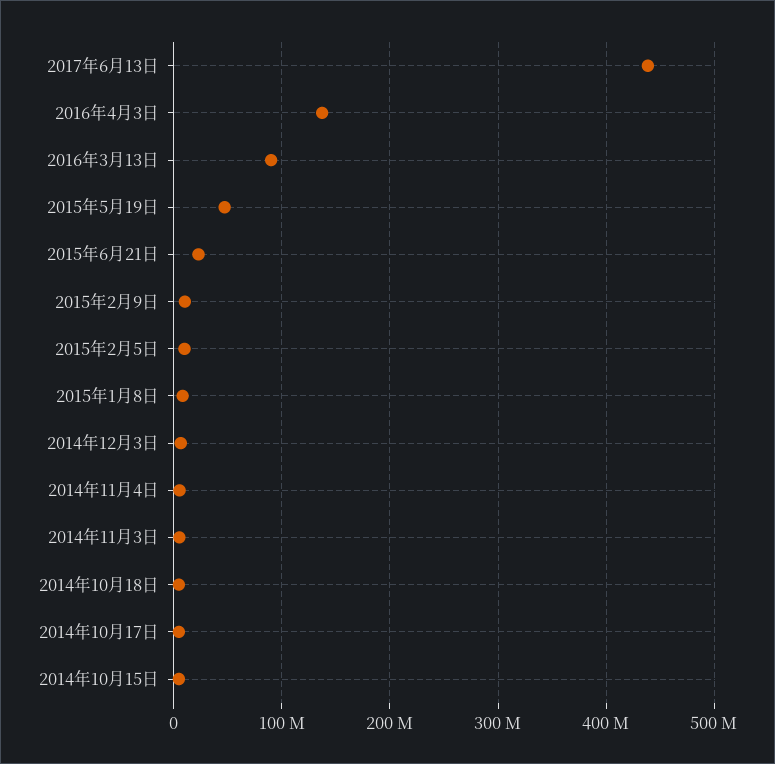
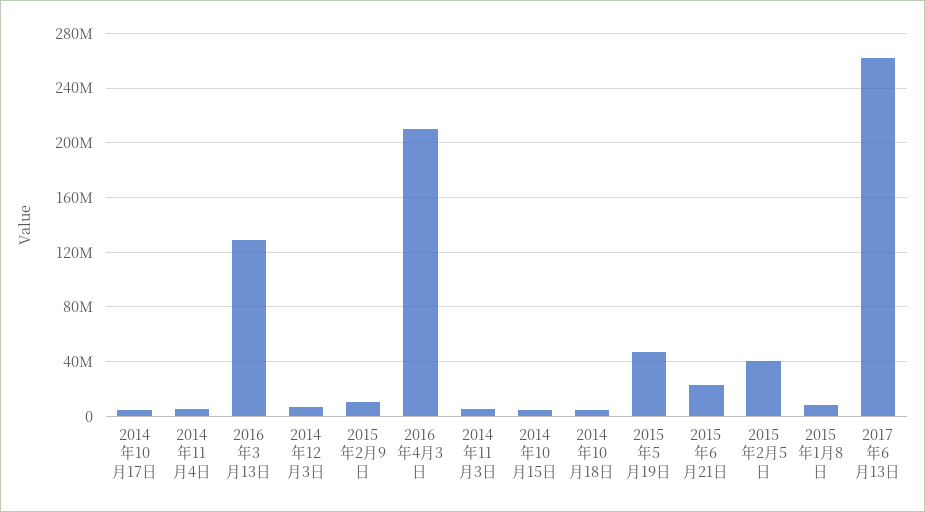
2017年6月13日: 440000000 -> 260000000
2016年4月3日: 140000000 -> 210000000
2016年3月13日: 90000000 -> 130000000
2015年2月5日: 10000000 -> 40000000

